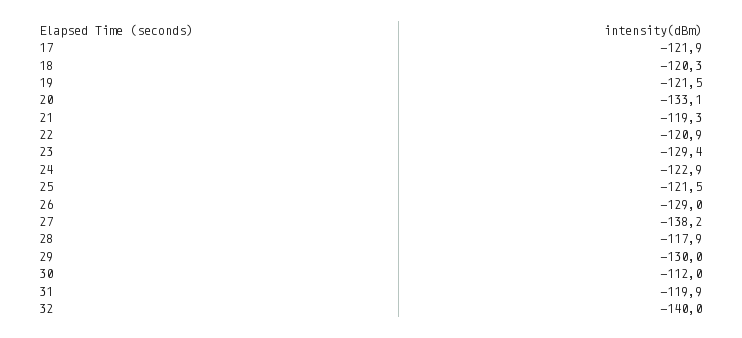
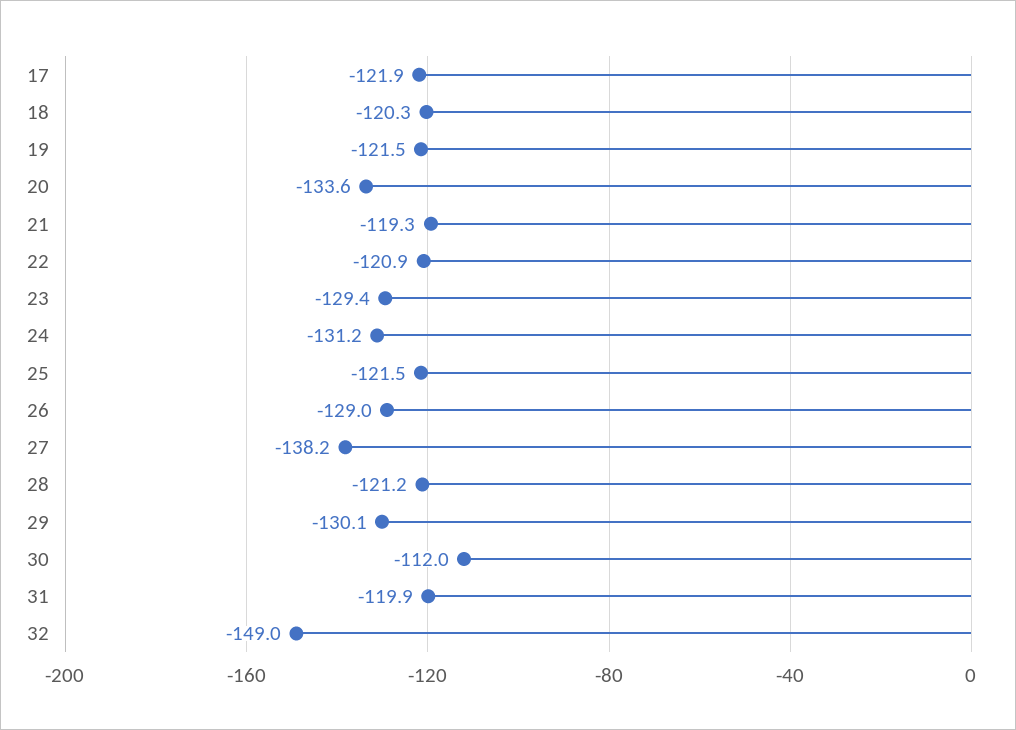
20: -133.1 -> -133.6
24: -122.9 -> -131.2
28: -117.9 -> -121.2
29: -130 -> -130.1
32: -140 -> -149

